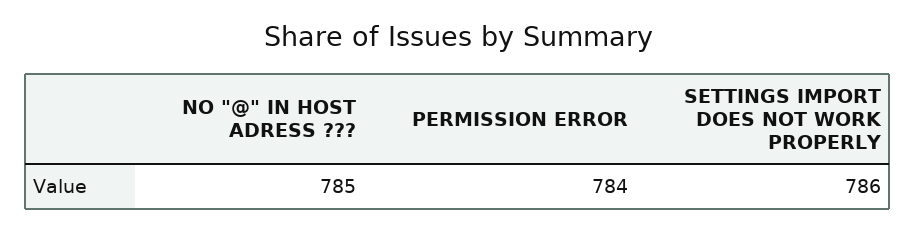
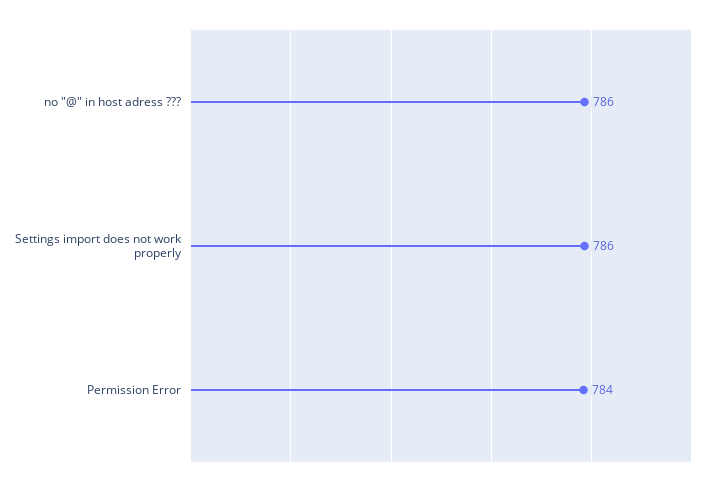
NO "@" IN HOST ADRESS ???: 785 -> 786

